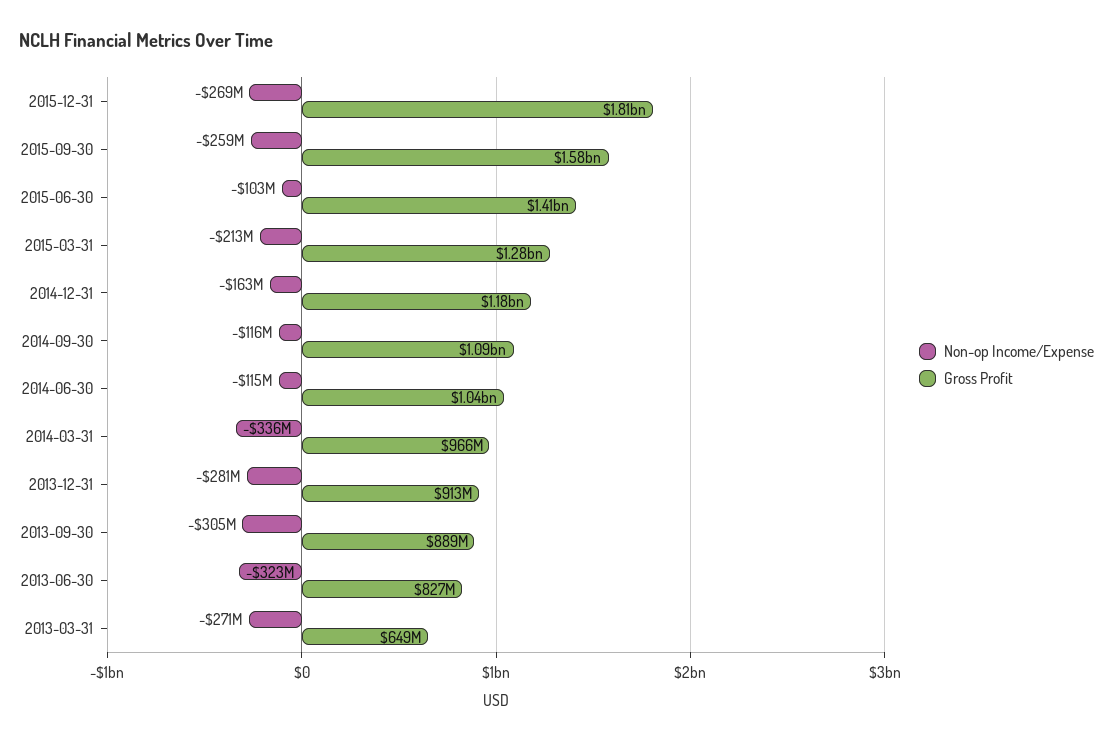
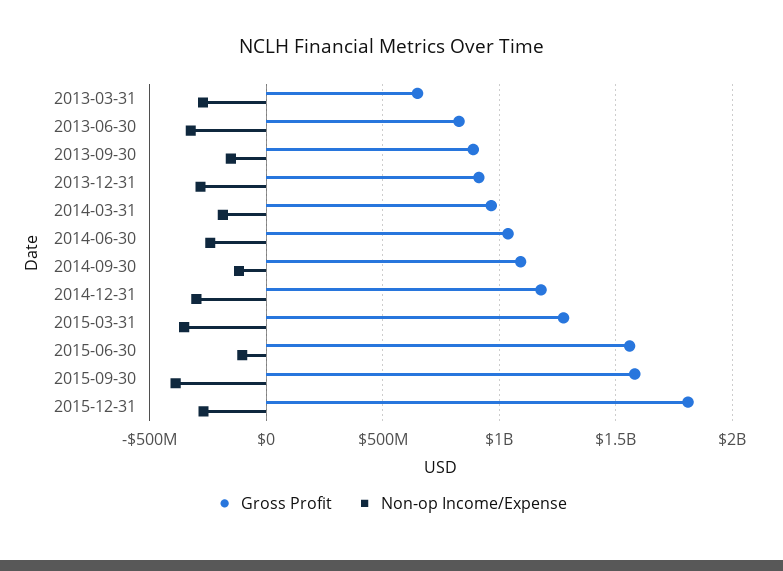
Non-op Income/Expense, 2015-09-30: -259000000 -> -400000000
Gross Profit, 2015-06-30: 1410000000 -> 1550000000
Non-op Income/Expense, 2015-03-31: -213000000 -> -350000000
Non-op Income/Expense, 2014-12-31: -163000000 -> -300000000
Non-op Income/Expense, 2014-06-30: -115000000 -> -250000000
Non-op Income/Expense, 2014-03-31: -336000000 -> -200000000
Non-op Income/Expense, 2013-09-30: -305000000 -> -150000000

